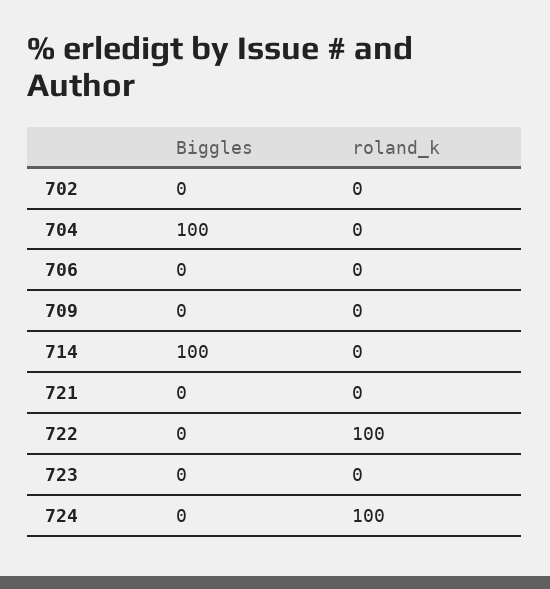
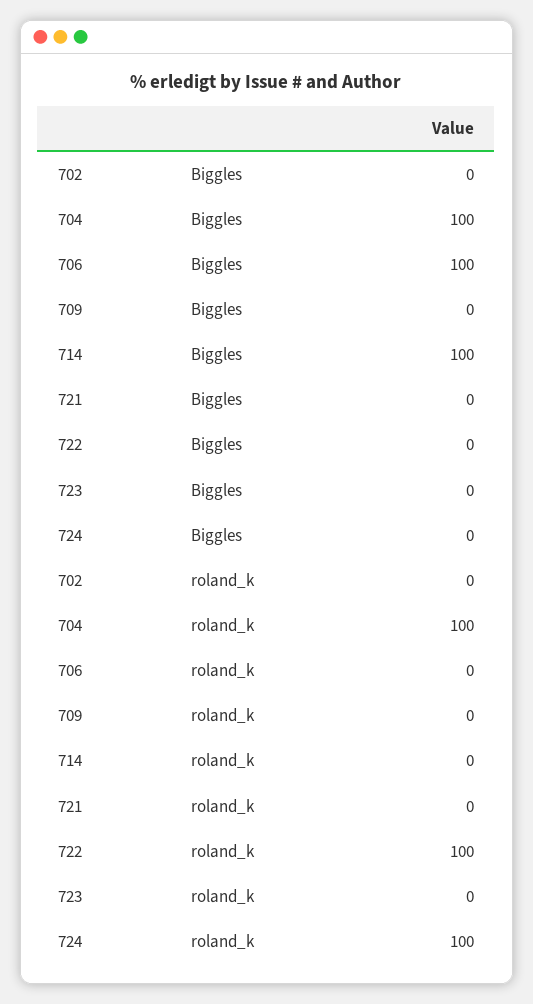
roland_k, 704: 0 -> 100
Biggles, 706: 0 -> 100

